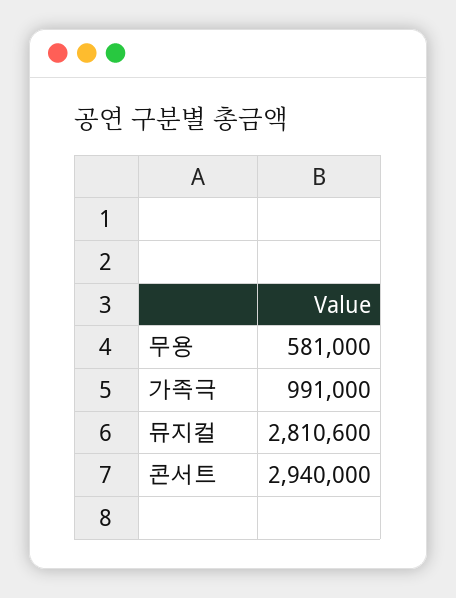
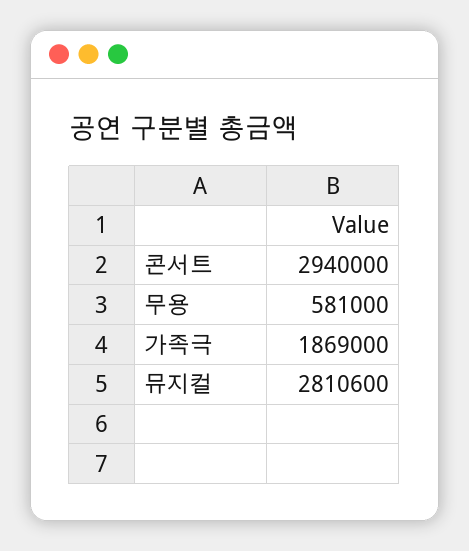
가족극: 991000 -> 1869000

